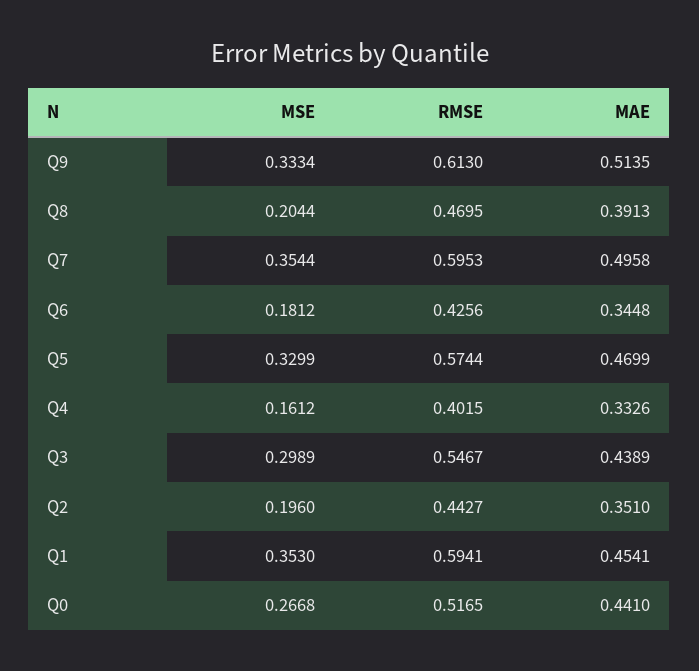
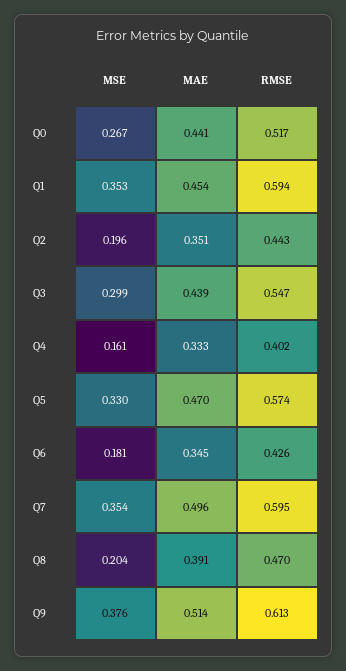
MSE, Q9: 0.3334 -> 0.376

